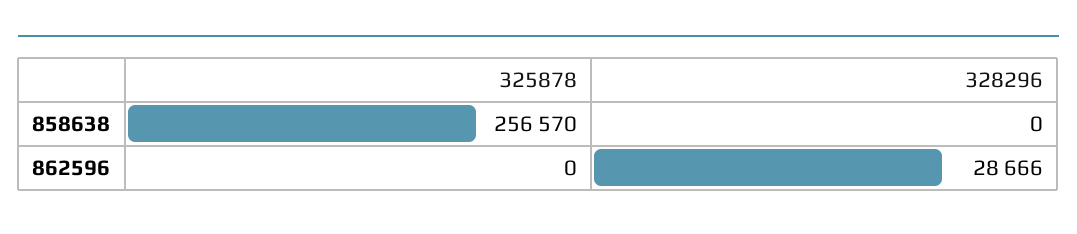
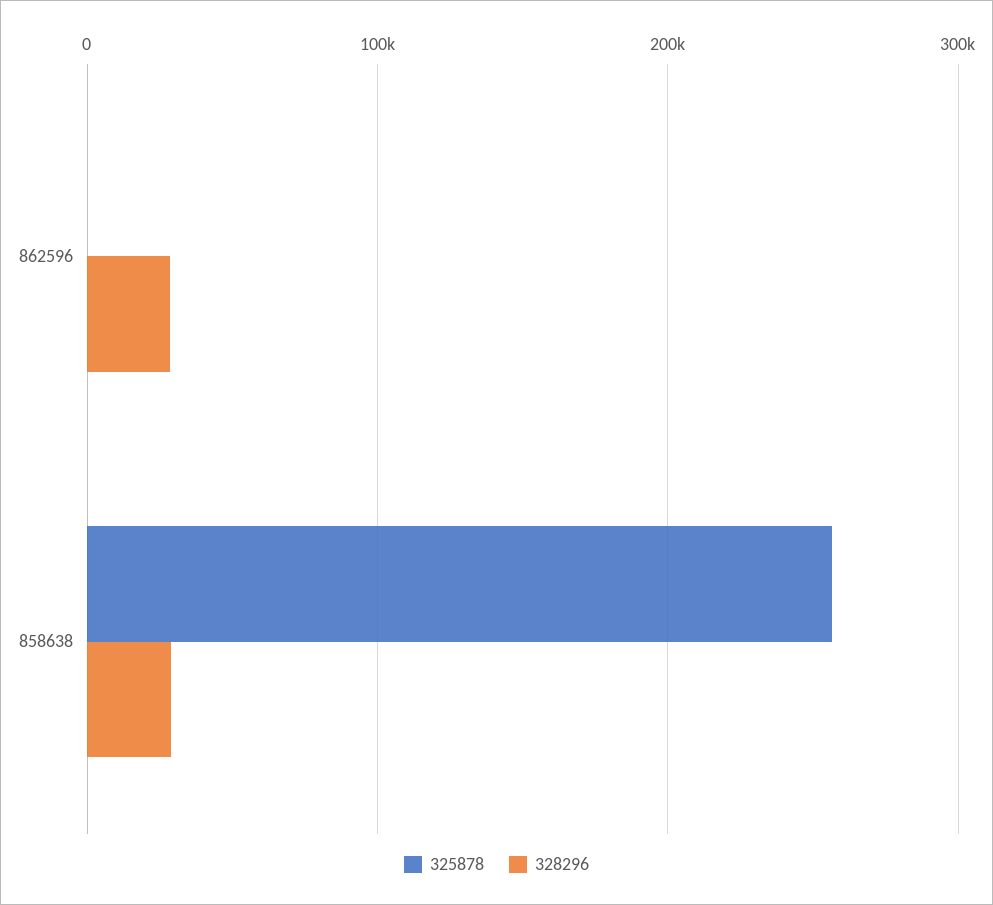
328296, 858638: 0 -> 30000

